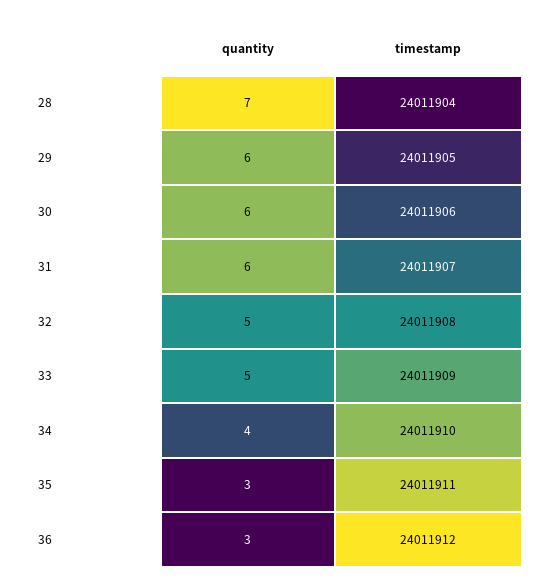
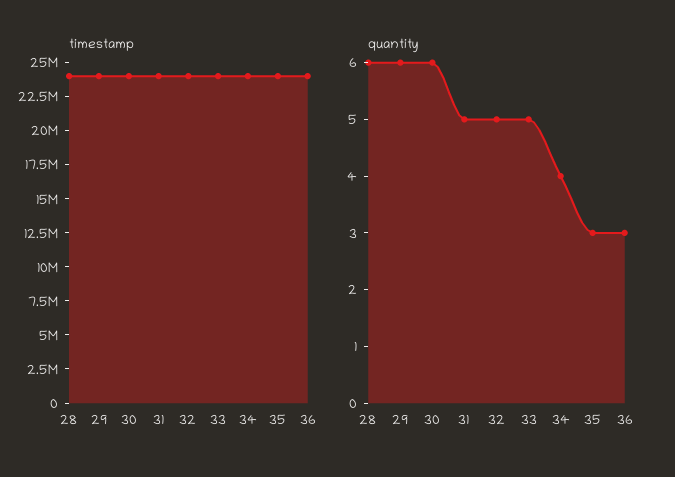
quantity, 28: 7 -> 6
quantity, 31: 6 -> 5

